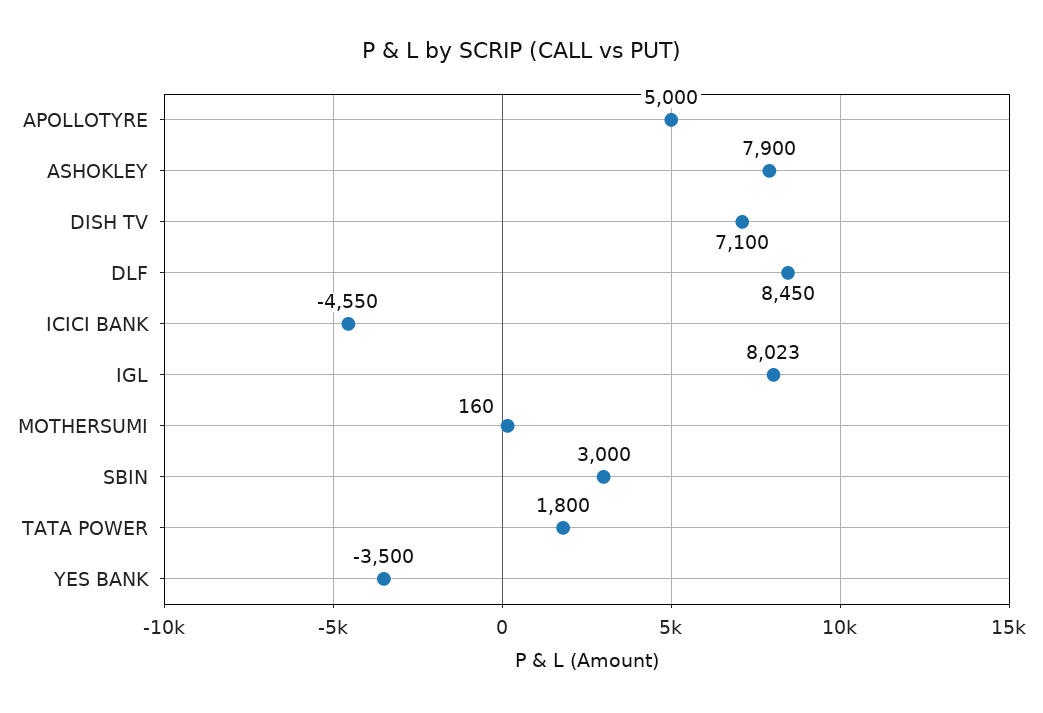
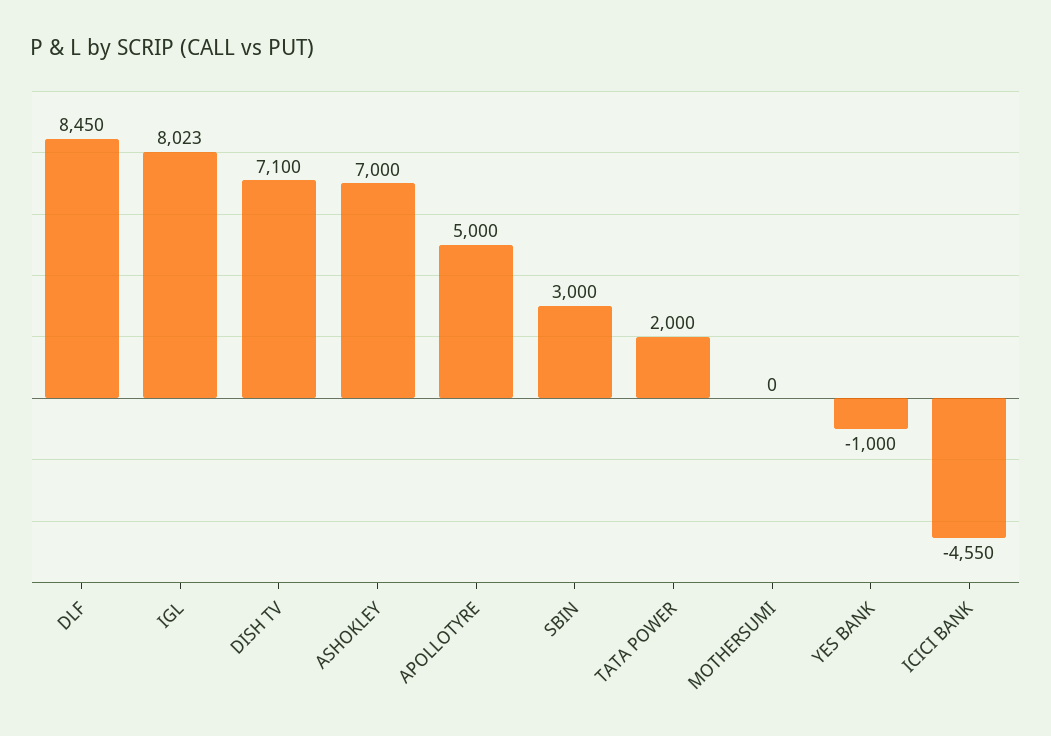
ASHOKLEY: 7900 -> 7000
MOTHERSUMI: 160 -> 0
TATA POWER: 1800 -> 2000
YES BANK: -3500 -> -1000

